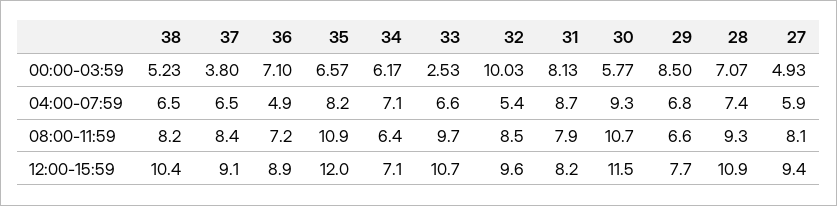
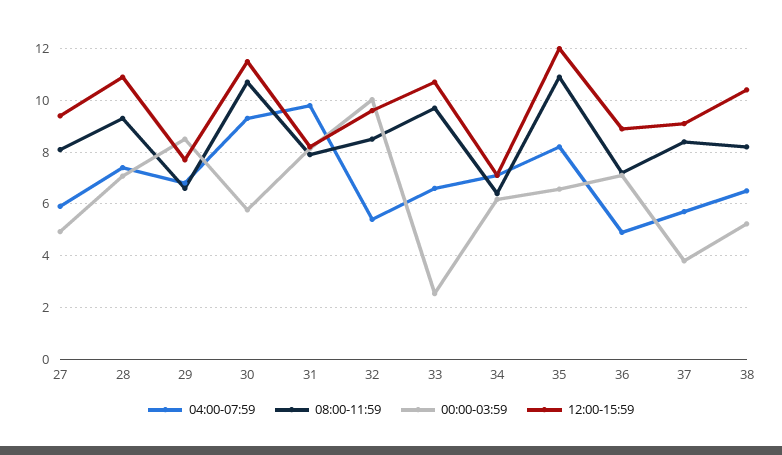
04:00-07:59, 37: 6.5 -> 5.75
04:00-07:59, 31: 8.7 -> 9.75

